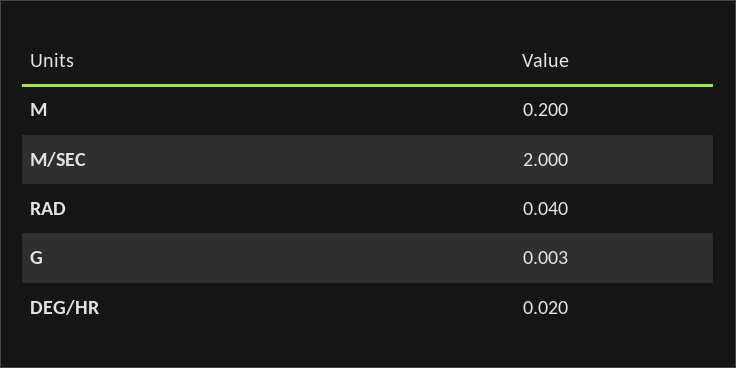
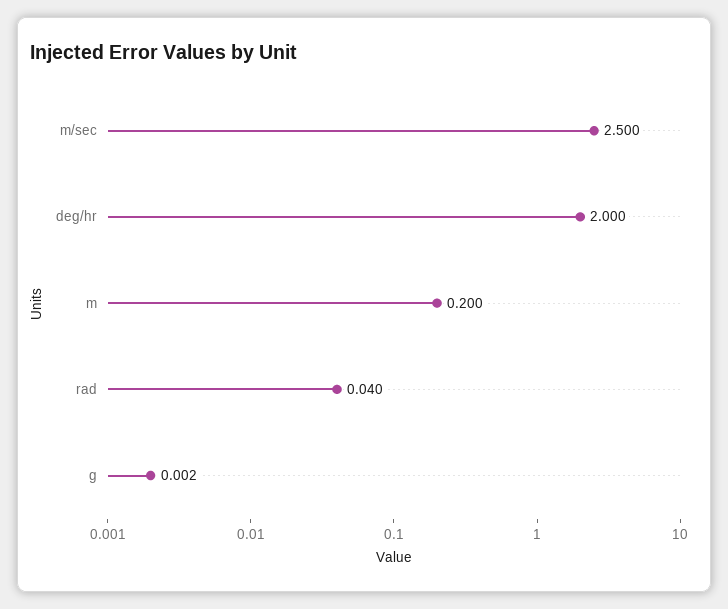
M/SEC: 2 -> 2.5
G: 0.003 -> 0.002
DEG/HR: 0.02 -> 2

